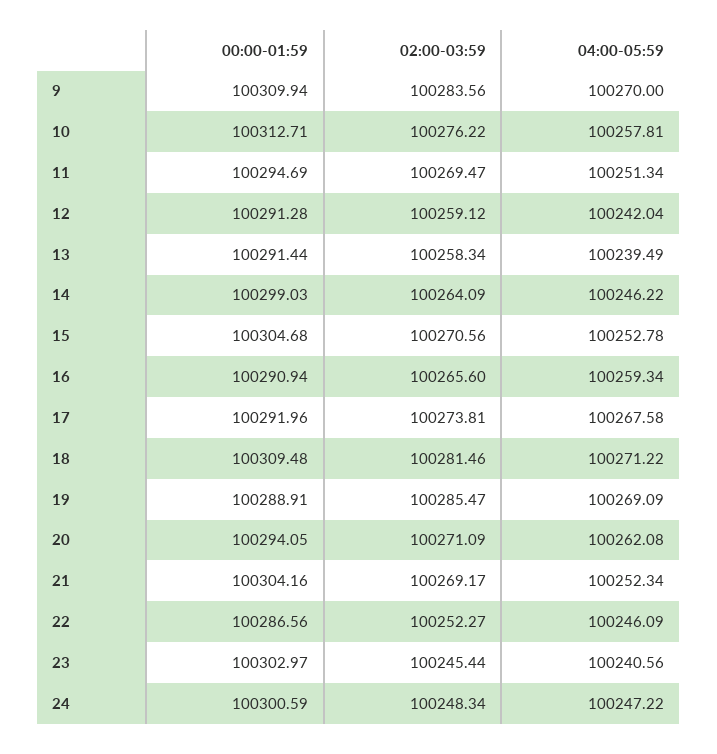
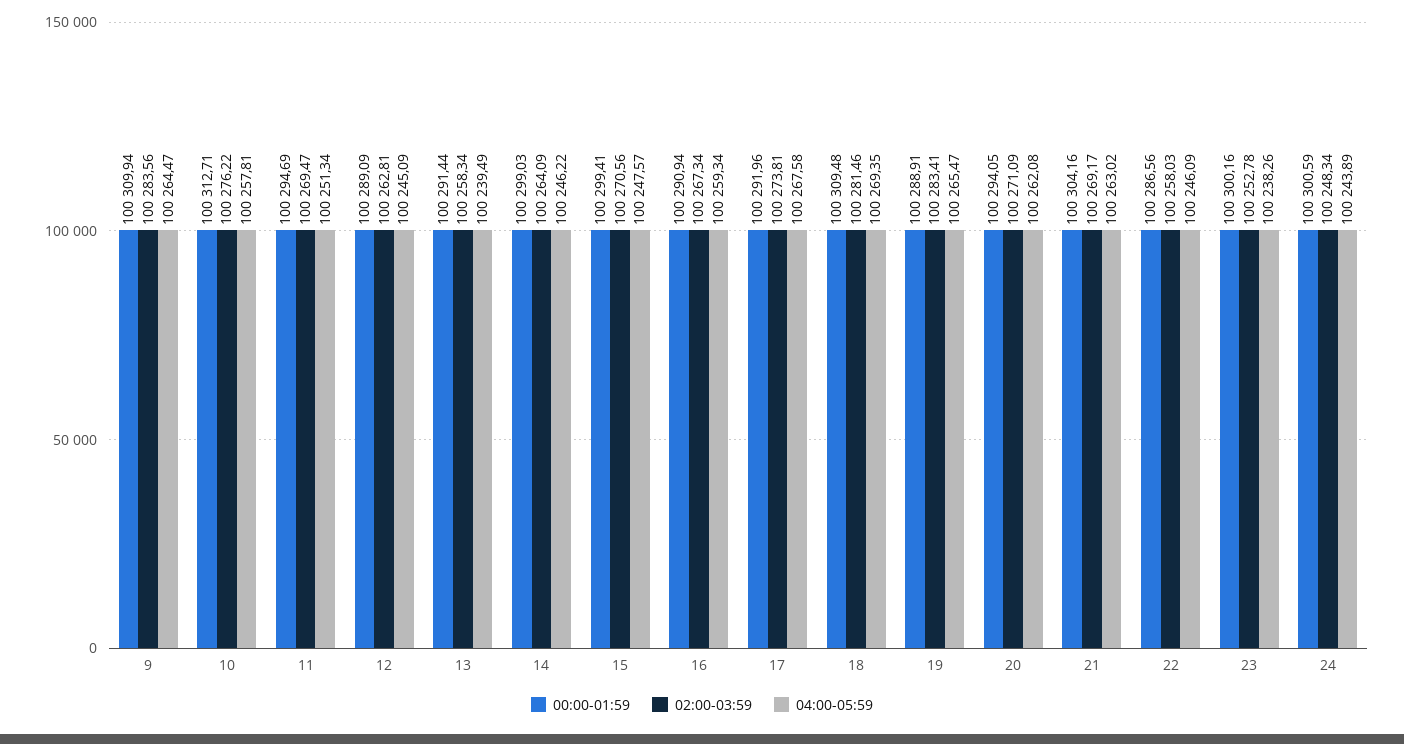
04:00-05:59, 9: 100270 -> 100264.47
00:00-01:59, 12: 100291.28 -> 100289.09
02:00-03:59, 12: 100259.12 -> 100262.81
04:00-05:59, 12: 100242.04 -> 100245.09
00:00-01:59, 15: 100304.68 -> 100299.41
04:00-05:59, 15: 100252.78 -> 100247.57
02:00-03:59, 16: 100265.6 -> 100267.34
04:00-05:59, 18: 100271.22 -> 100269.35
02:00-03:59, 19: 100285.47 -> 100283.41
04:00-05:59, 19: 100269.09 -> 100265.47
04:00-05:59, 21: 100252.34 -> 100263.02
02:00-03:59, 22: 100252.27 -> 100258.03
00:00-01:59, 23: 100302.97 -> 100300.16
02:00-03:59, 23: 100245.44 -> 100252.78
04:00-05:59, 23: 100240.56 -> 100238.26
04:00-05:59, 24: 100247.22 -> 100243.89

